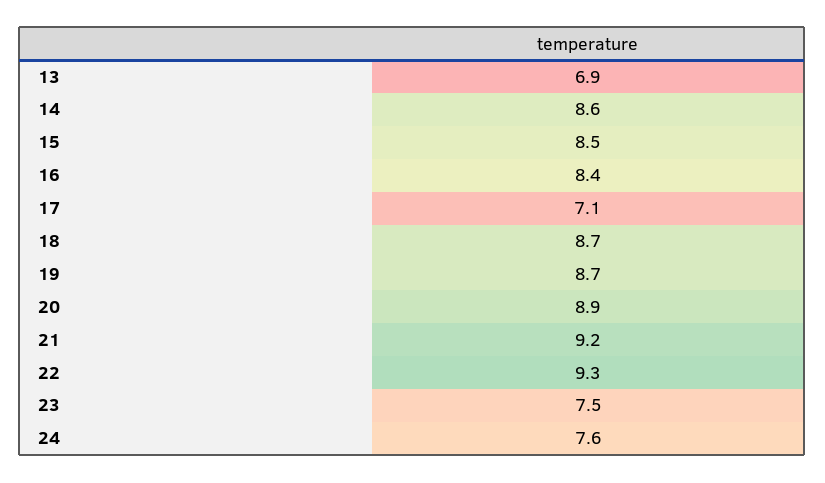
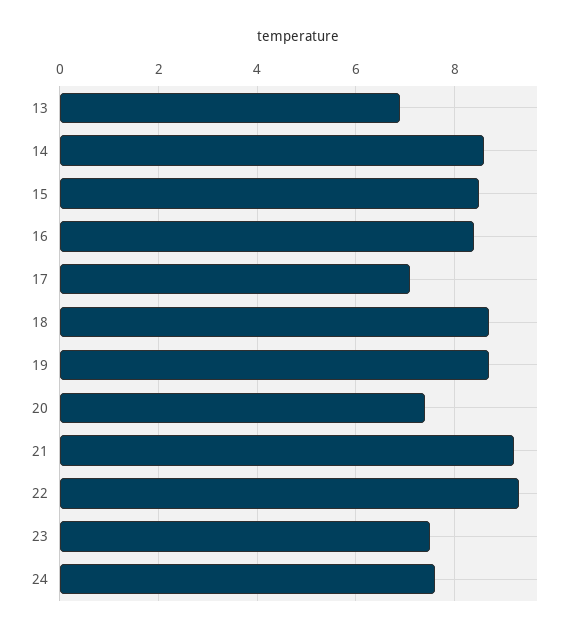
20: 8.9 -> 7.5

